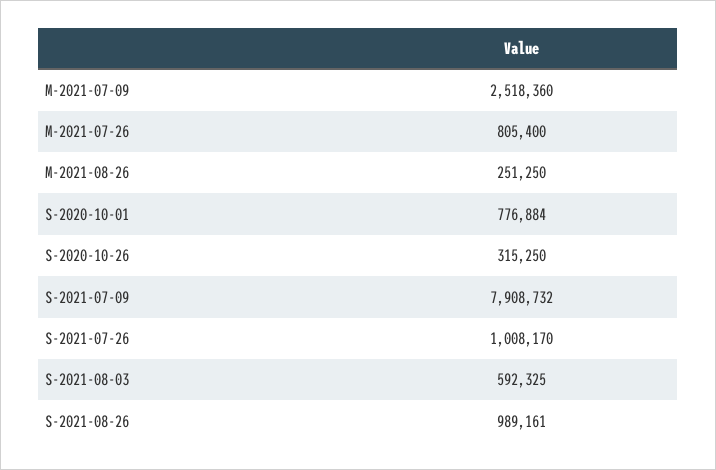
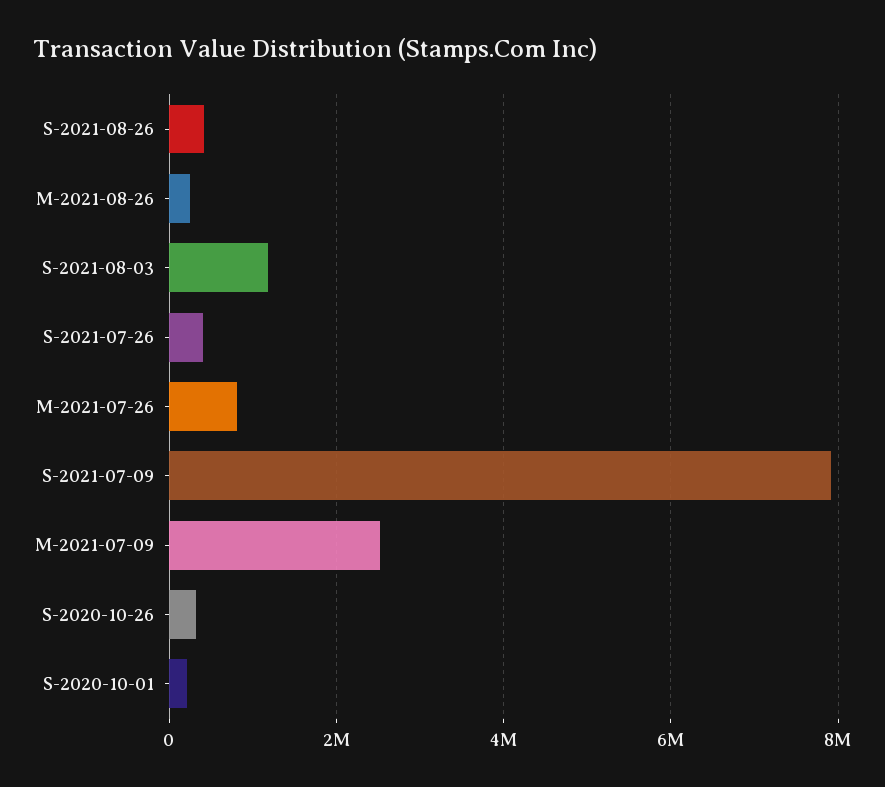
S-2020-10-01: 776884 -> 200000
S-2021-07-26: 1008170 -> 400000
S-2021-08-03: 592325 -> 1200000
S-2021-08-26: 989161 -> 400000

